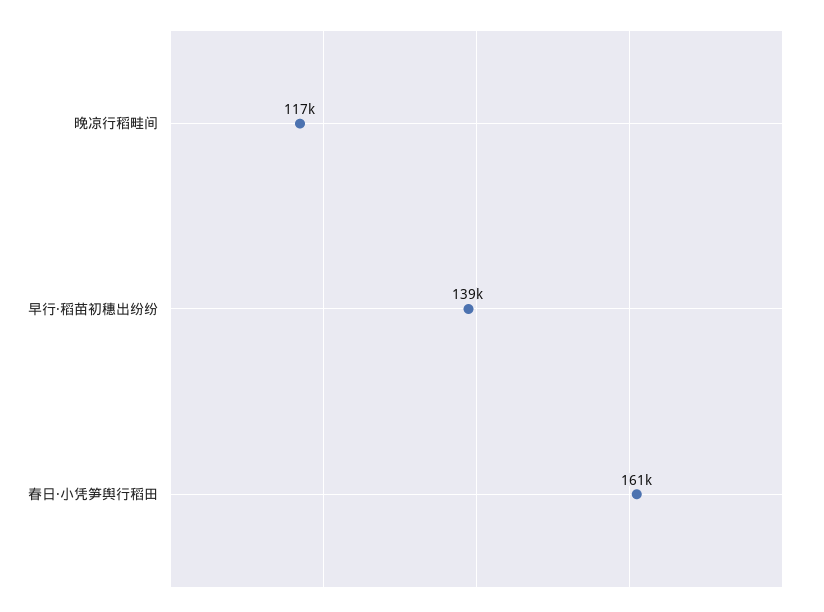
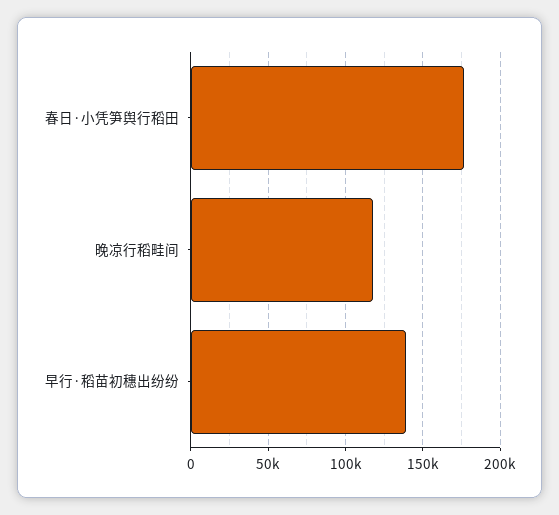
春日·小凭笋舆行稻田: 161000 -> 175000

